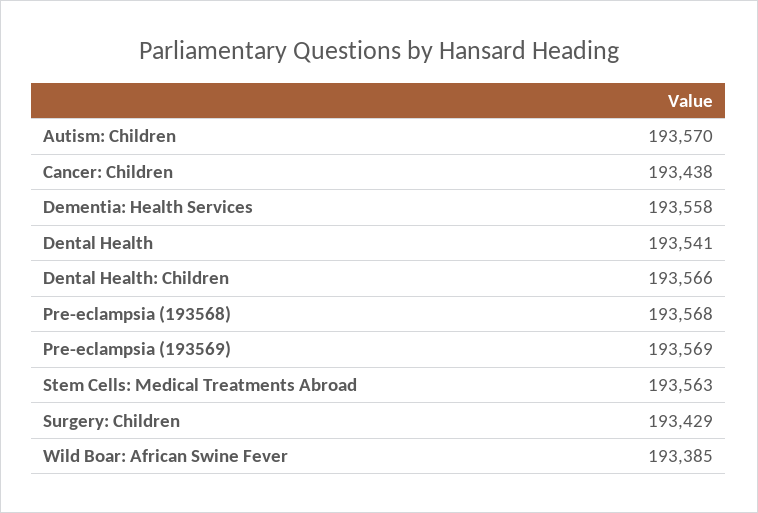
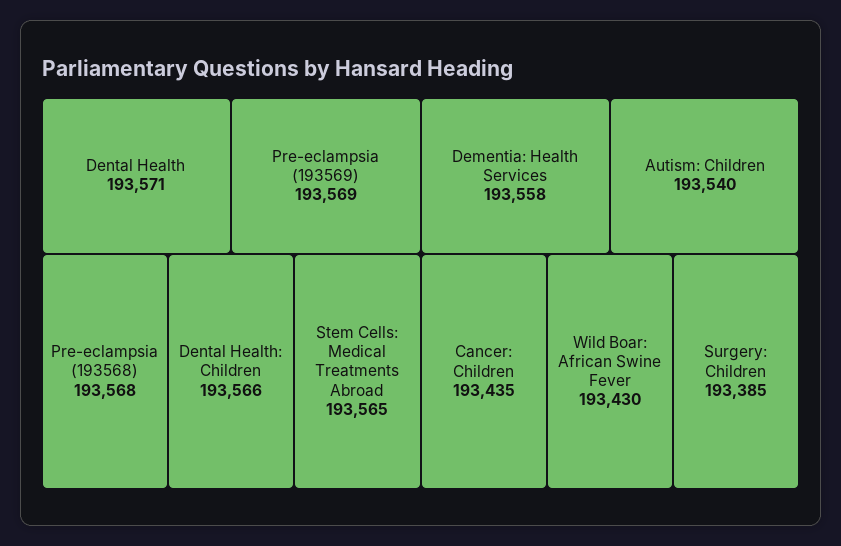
Autism: Children: 193570 -> 193540
Cancer: Children: 193438 -> 193435
Dental Health: 193541 -> 193571
Stem Cells: Medical Treatments Abroad: 193563 -> 193565
Surgery: Children: 193429 -> 193385
Wild Boar: African Swine Fever: 193385 -> 193430

